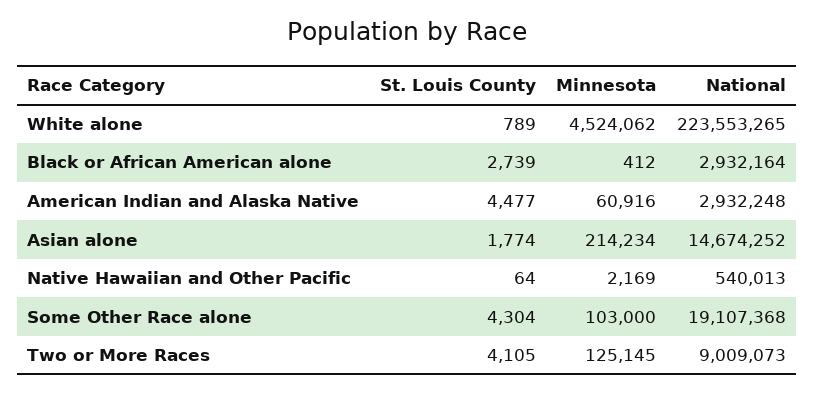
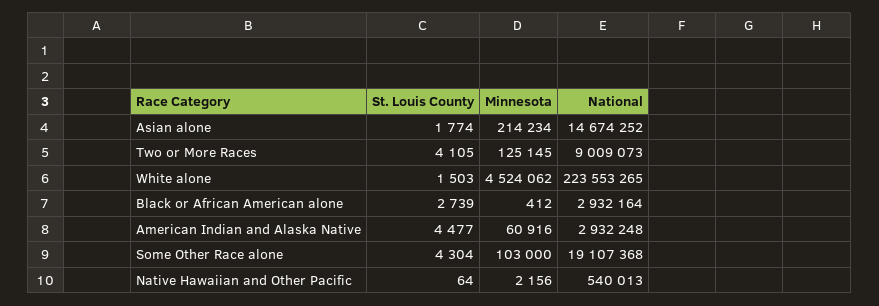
St. Louis County, White alone: 789 -> 1503
Minnesota, Native Hawaiian and Other Pacific: 2169 -> 2156

